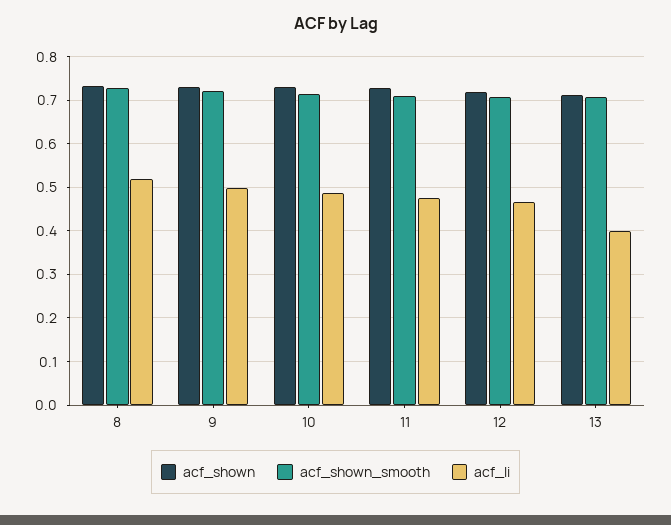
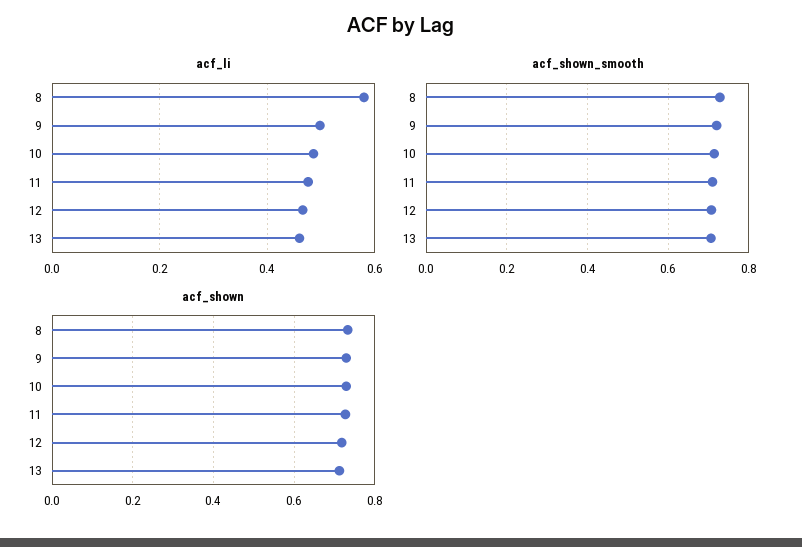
acf_li, 8: 0.52 -> 0.58
acf_li, 13: 0.4 -> 0.46

